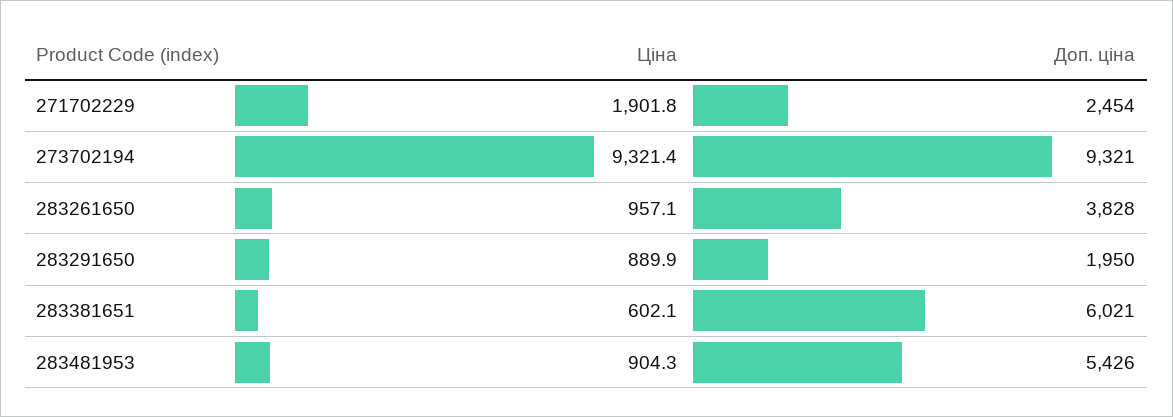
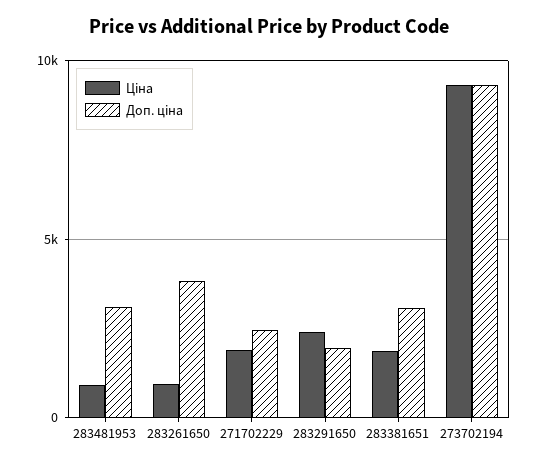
Ціна, 283291650: 889.9 -> 2500
Ціна, 283381651: 602.1 -> 2000
Доп. ціна, 283381651: 6021 -> 3000
Доп. ціна, 283481953: 5426 -> 3000

